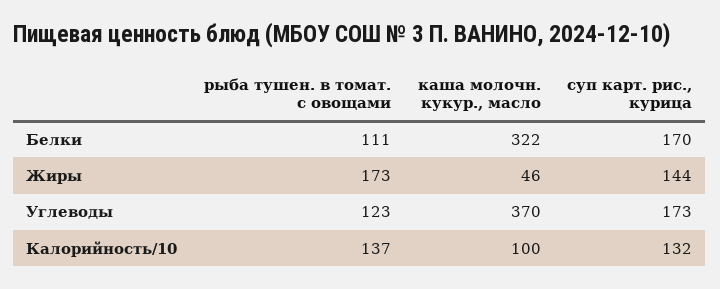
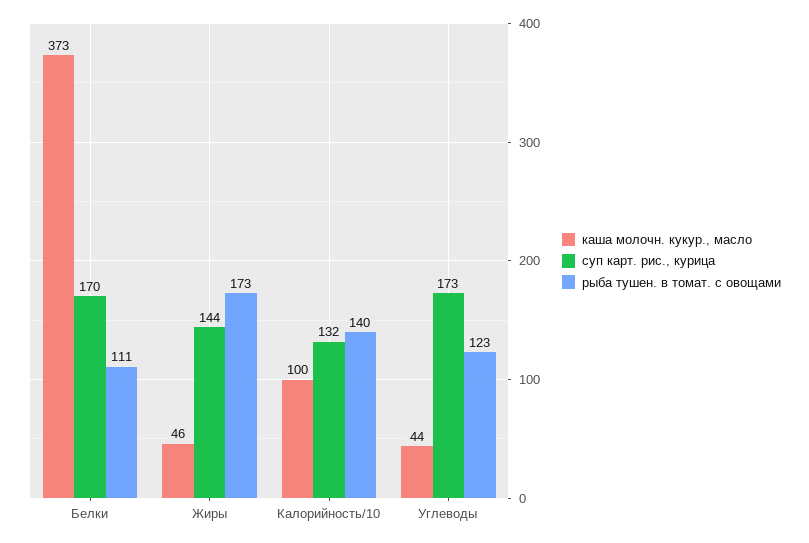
каша молочн. кукур., масло, Белки: 322 -> 373
каша молочн. кукур., масло, Углеводы: 370 -> 44
рыба тушен. в томат. с овощами, Калорийность/10: 137 -> 140

